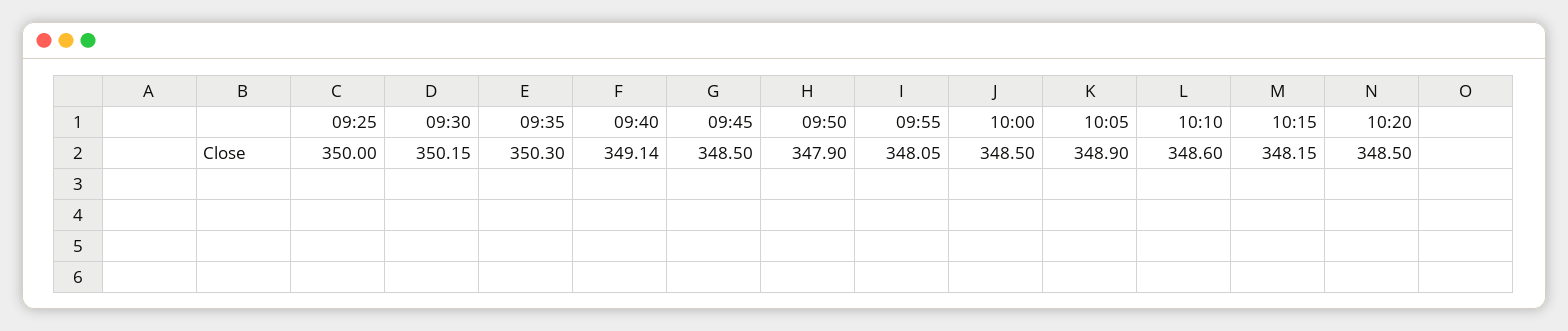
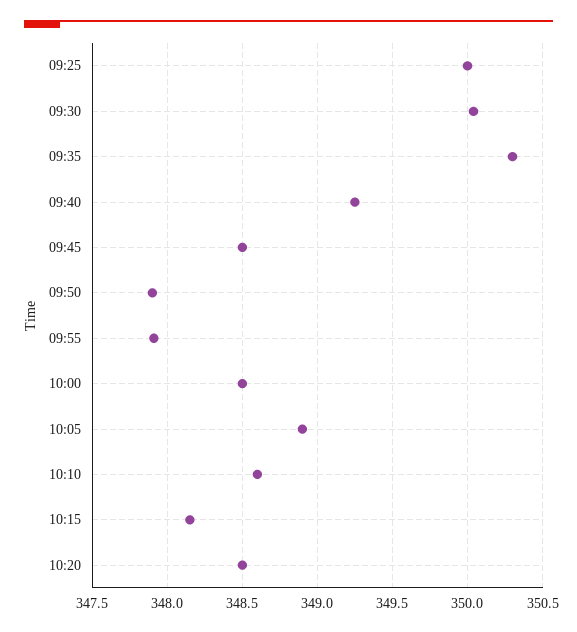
09:30: 350.15 -> 350.05
09:40: 349.14 -> 349.25
09:55: 348.05 -> 347.9

